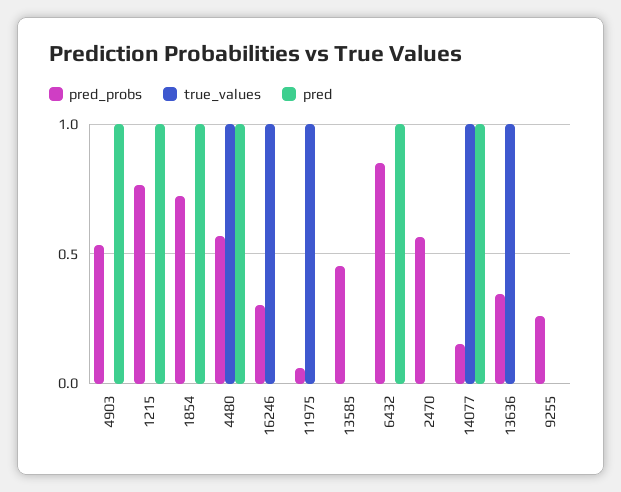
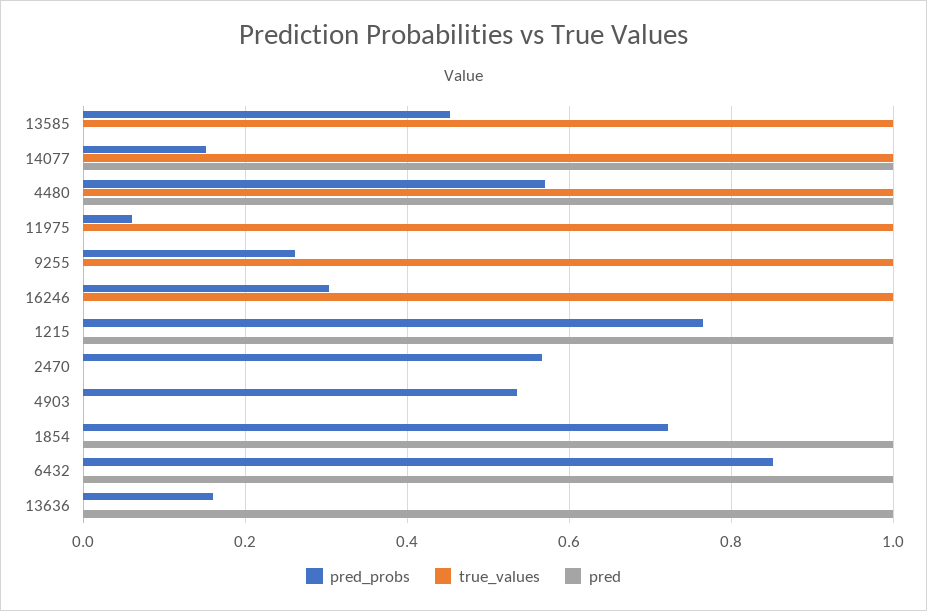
pred, 4903: 1 -> 0
true_values, 13585: 0 -> 1
pred_probs, 13636: 0.35 -> 0.16
true_values, 13636: 1 -> 0
pred, 13636: 0 -> 1
true_values, 9255: 0 -> 1

